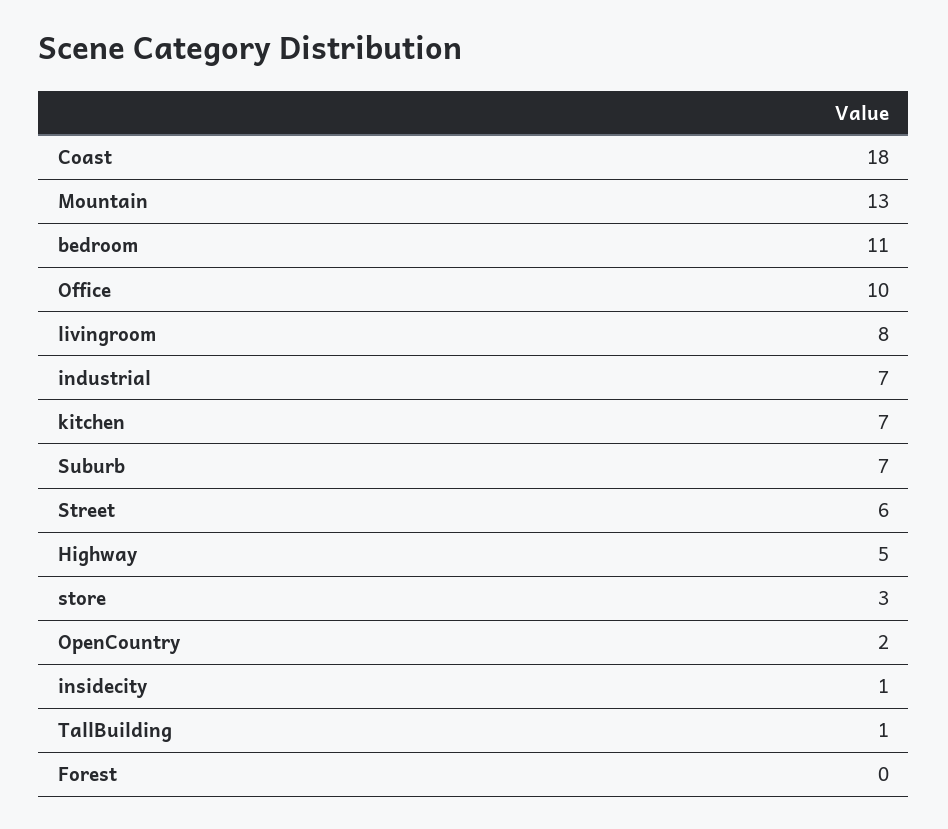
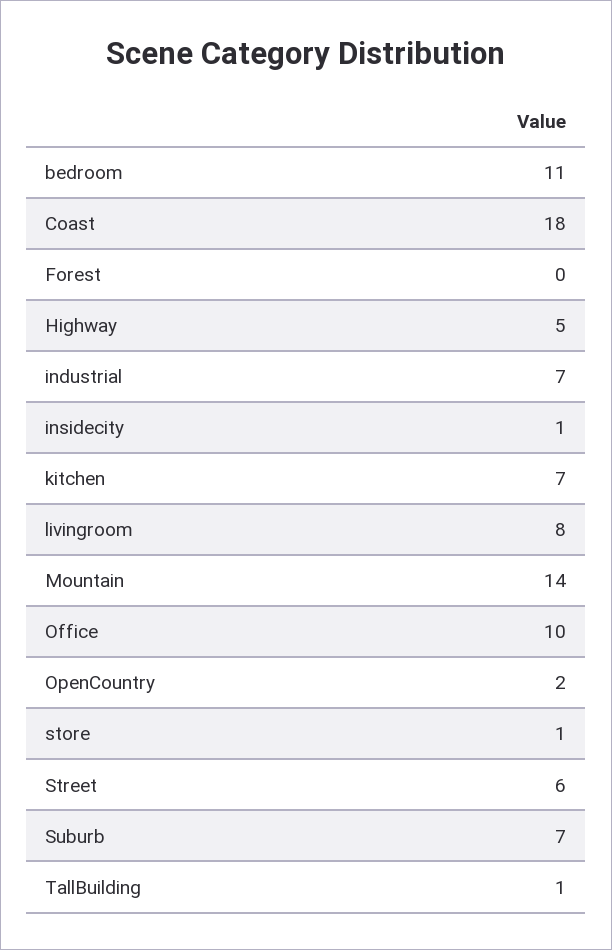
Mountain: 13 -> 14
store: 3 -> 1

